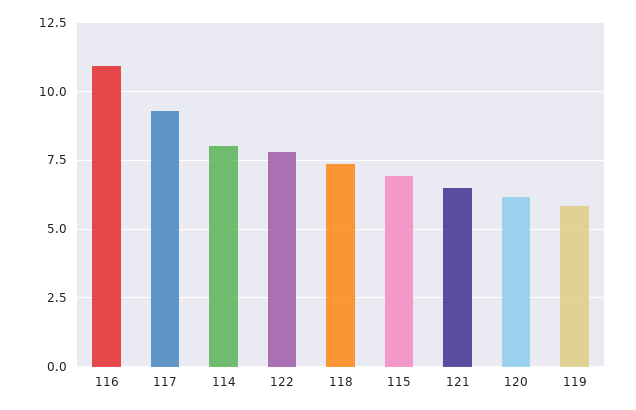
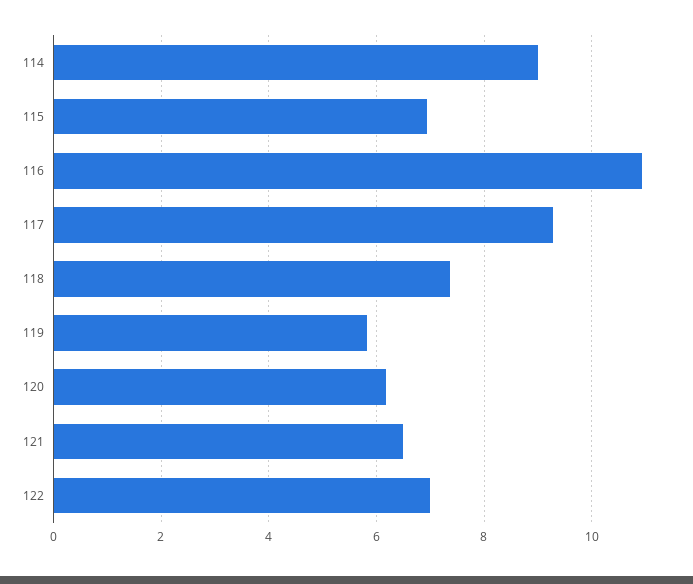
114: 8 -> 9
122: 7.75 -> 7

